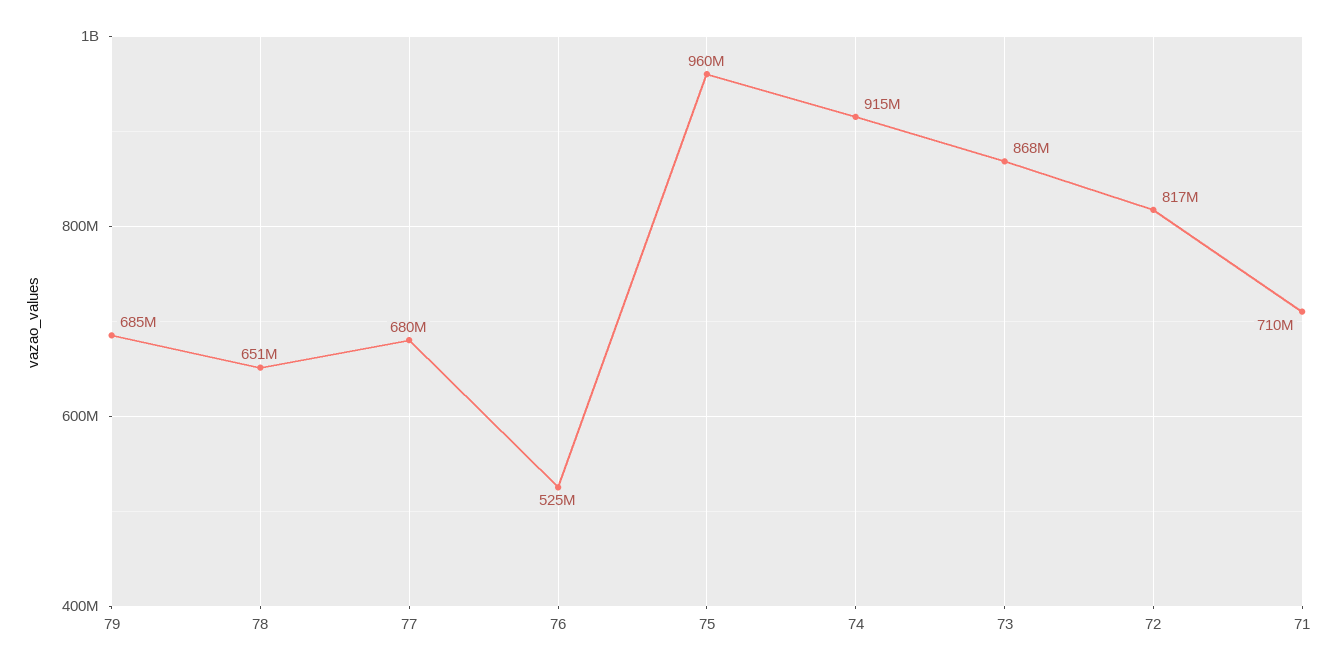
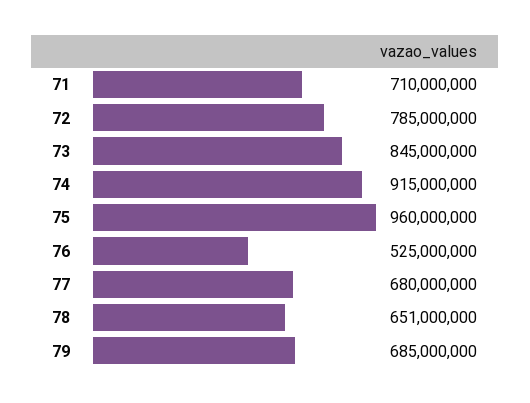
73: 868000000 -> 845000000
72: 817000000 -> 785000000

